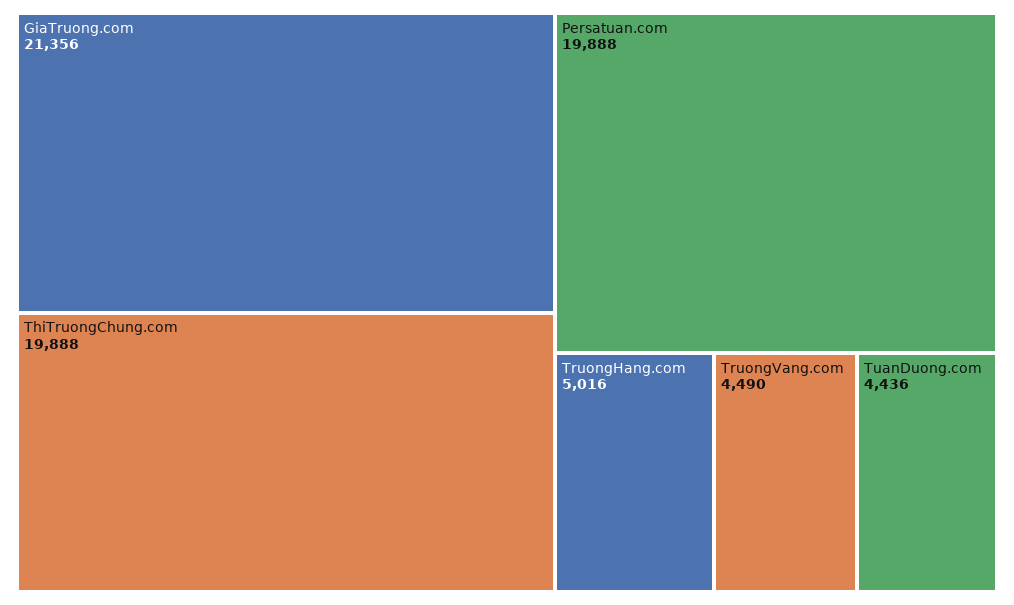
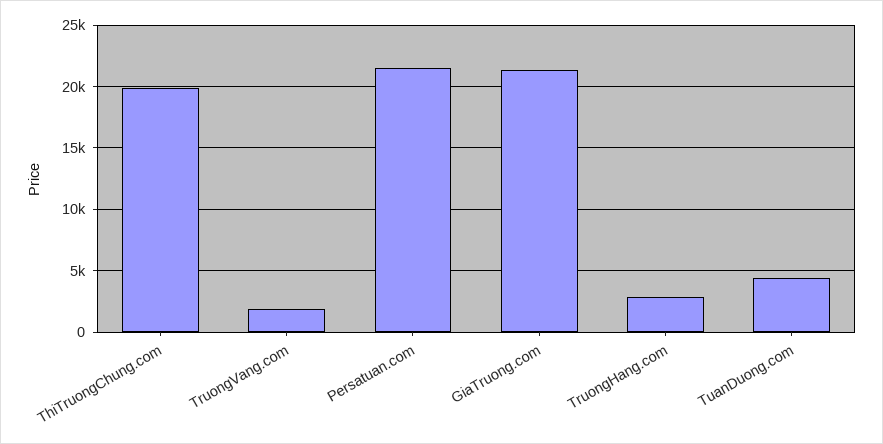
Persatuan.com: 19888 -> 21500
TruongHang.com: 5016 -> 3000
TruongVang.com: 4490 -> 2000

